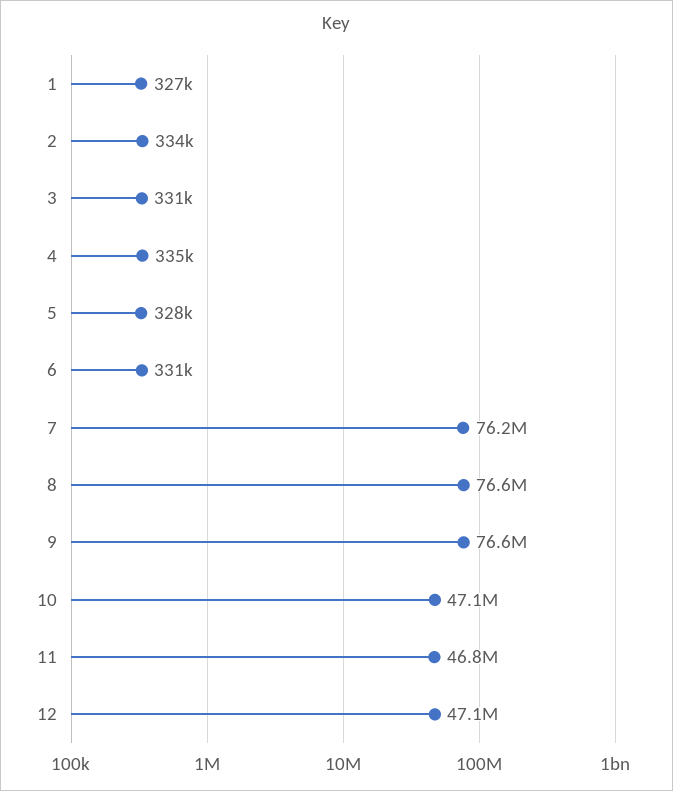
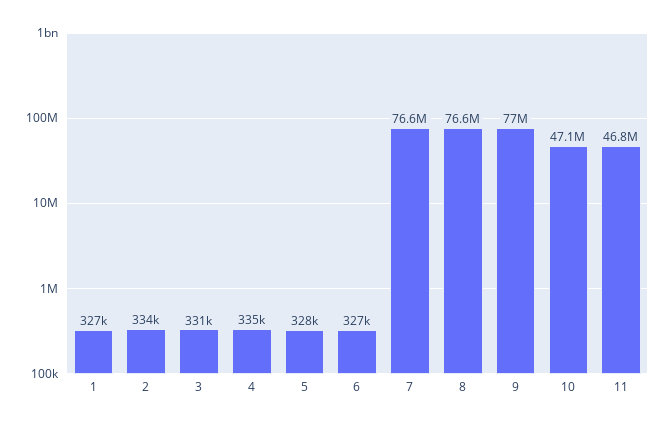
6: 331000 -> 327000
7: 76200000 -> 76600000
9: 76600000 -> 77000000
12: 47100000 -> none

